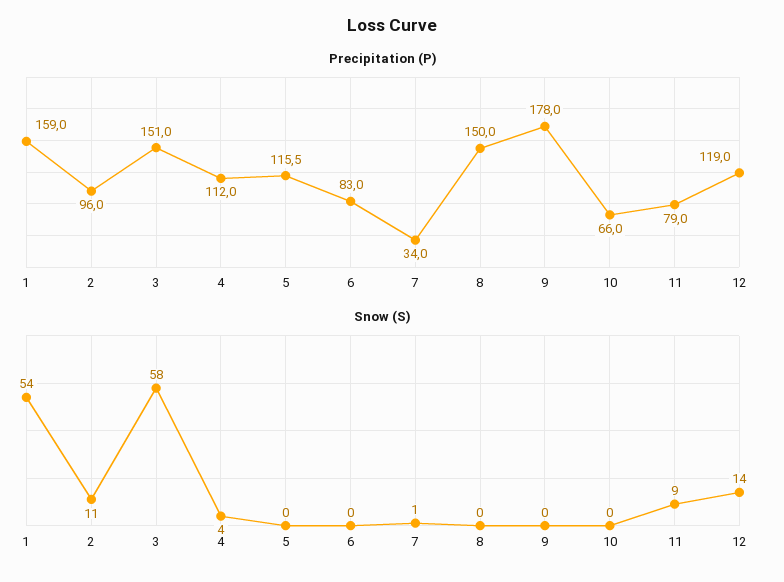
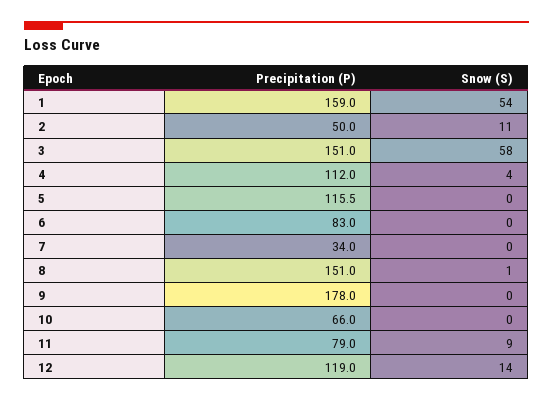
Precipitation (P), 2: 96 -> 50
Precipitation (P), 8: 150 -> 151
Snow (S), 7: 1 -> 0
Snow (S), 8: 0 -> 1

